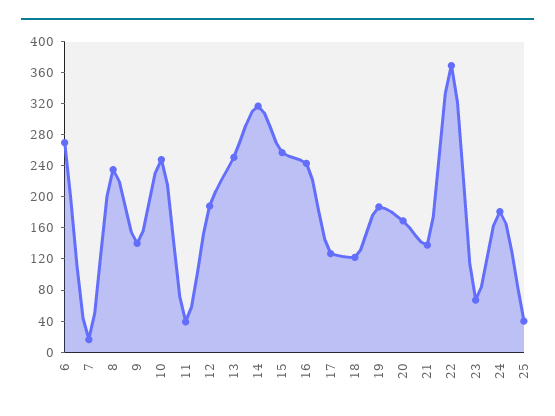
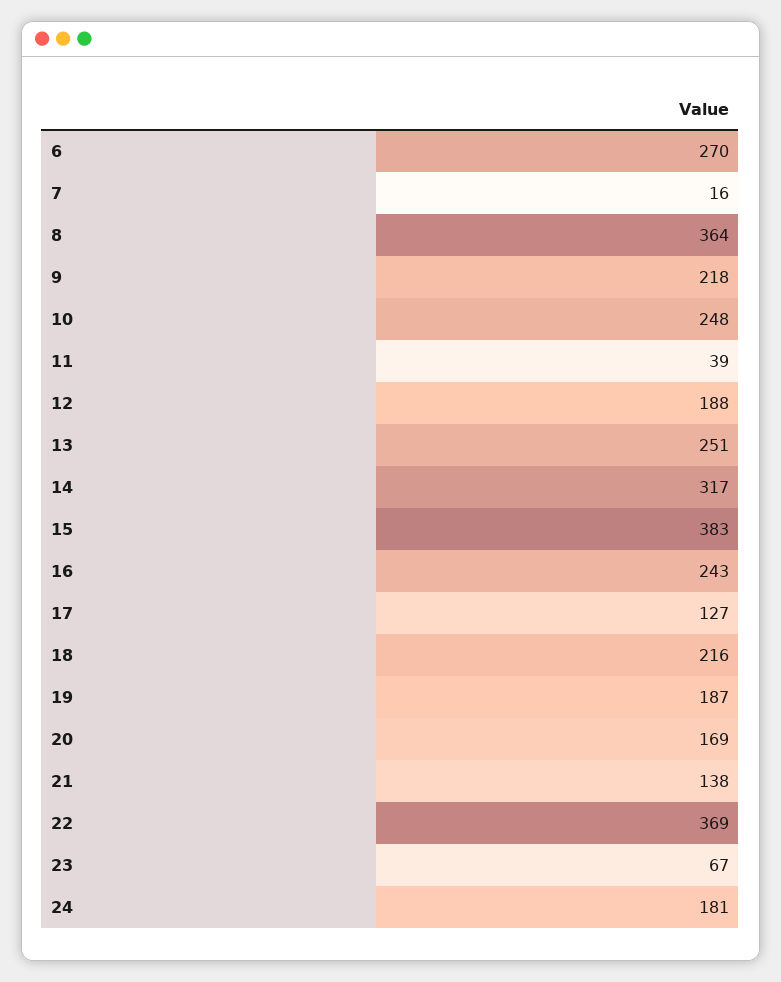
8: 240 -> 364
9: 140 -> 218
15: 260 -> 383
18: 120 -> 216
25: 40 -> none

